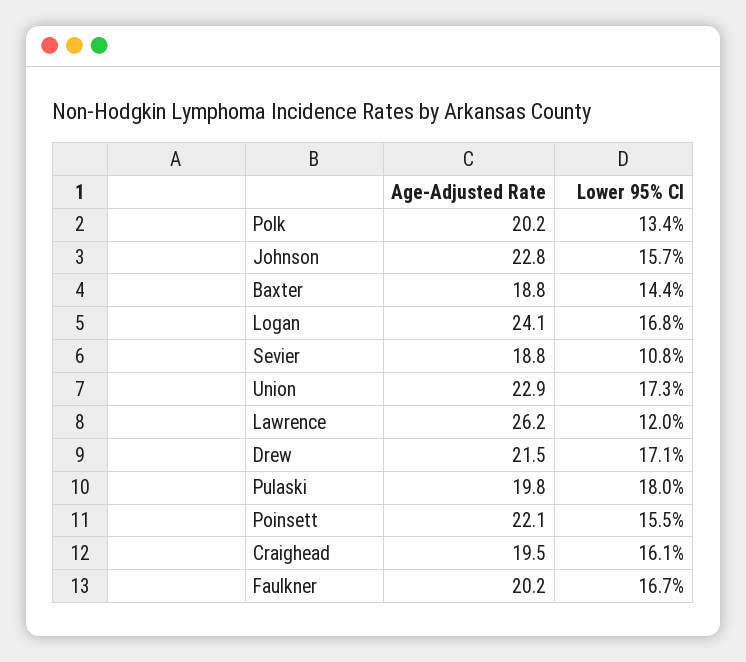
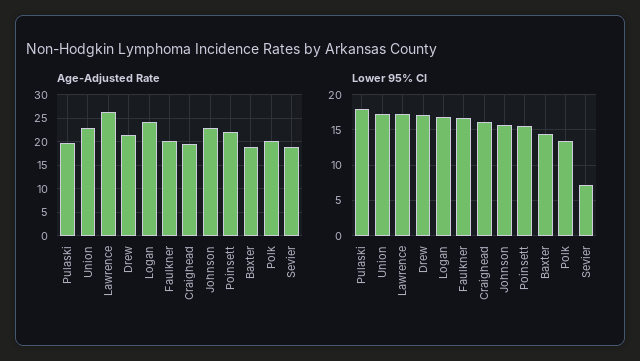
Lower 95% CI, Sevier: 10.8 -> 7
Lower 95% CI, Lawrence: 12 -> 17

